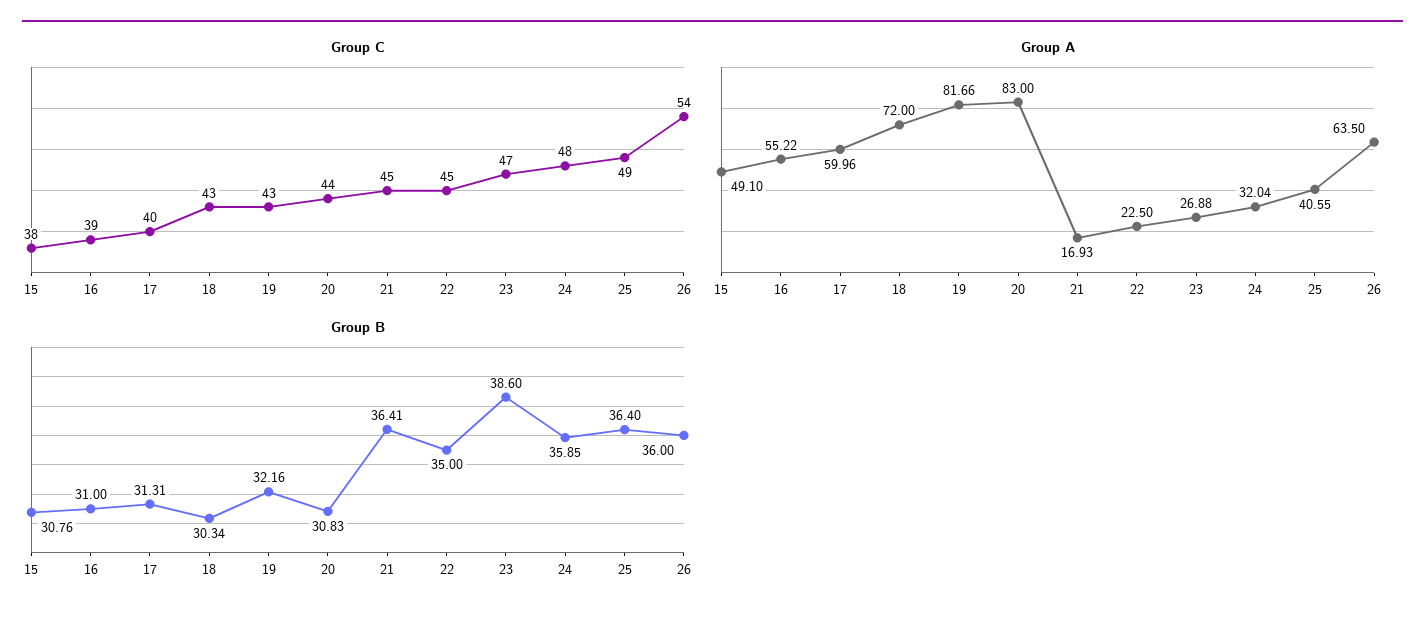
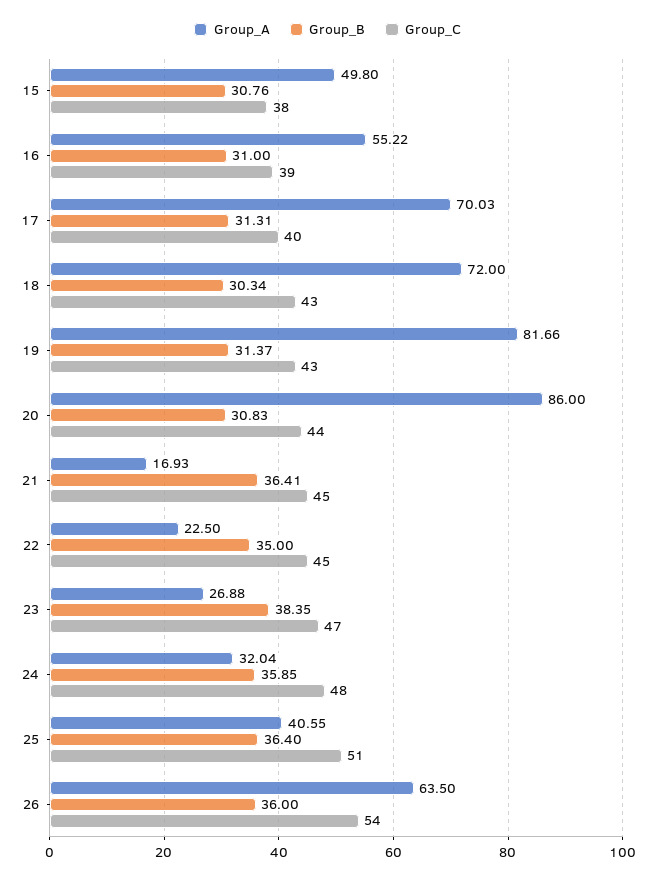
Group C, 25: 49 -> 51
Group A, 15: 49.1 -> 49.8
Group A, 17: 59.96 -> 70.03
Group A, 20: 83 -> 86
Group B, 19: 32.16 -> 31.37
Group B, 23: 38.6 -> 38.35

